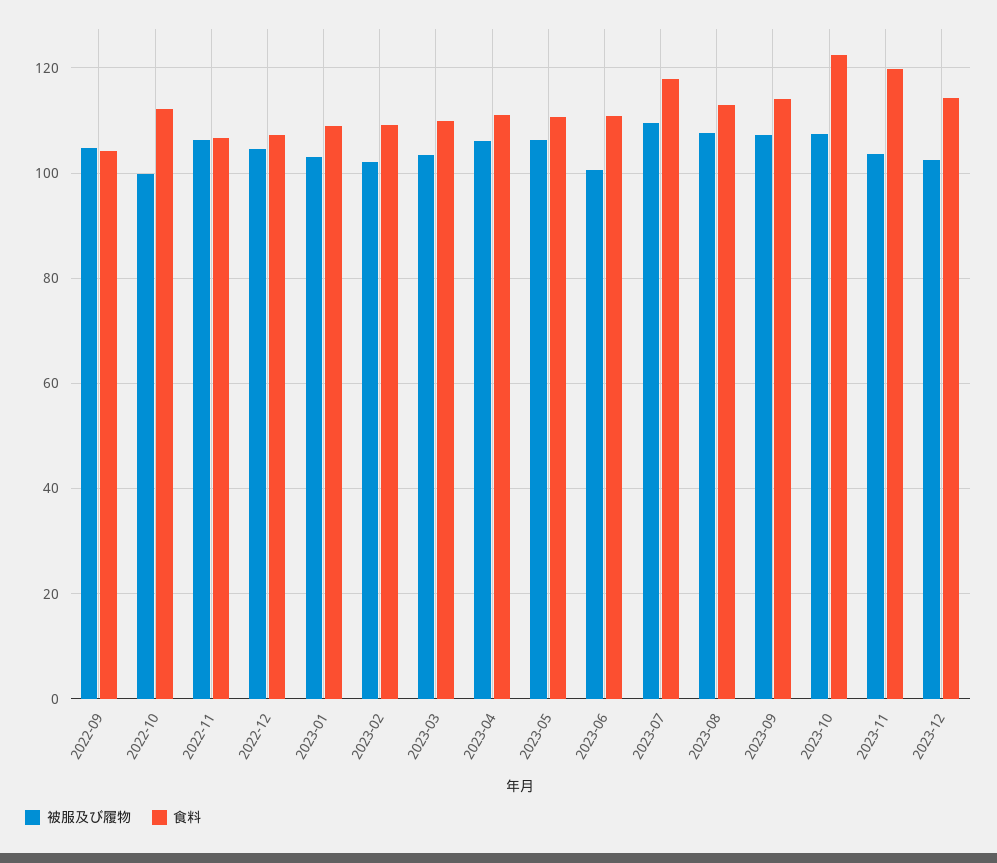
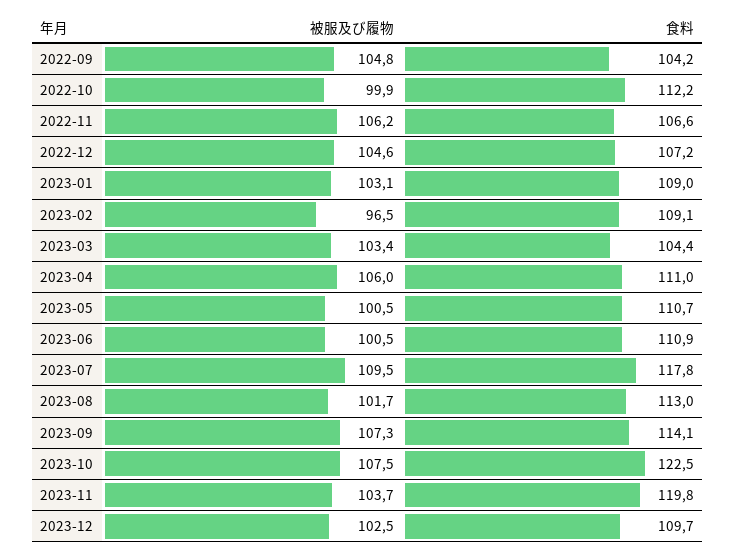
被服及び履物, 2023-02: 102 -> 96.5
食料, 2023-03: 110 -> 104.4
被服及び履物, 2023-05: 106 -> 100.5
被服及び履物, 2023-08: 108 -> 101.7
食料, 2023-12: 114 -> 109.7

